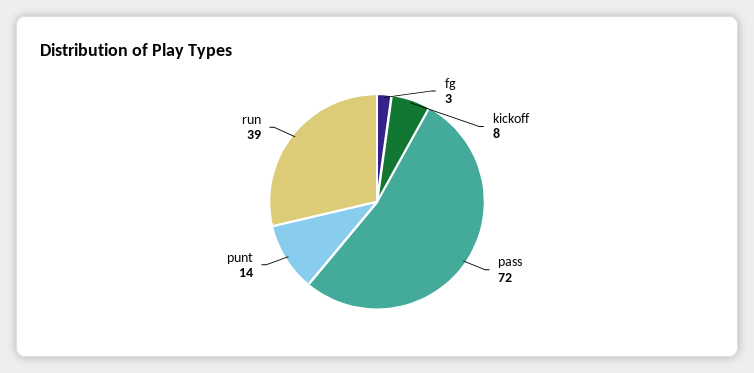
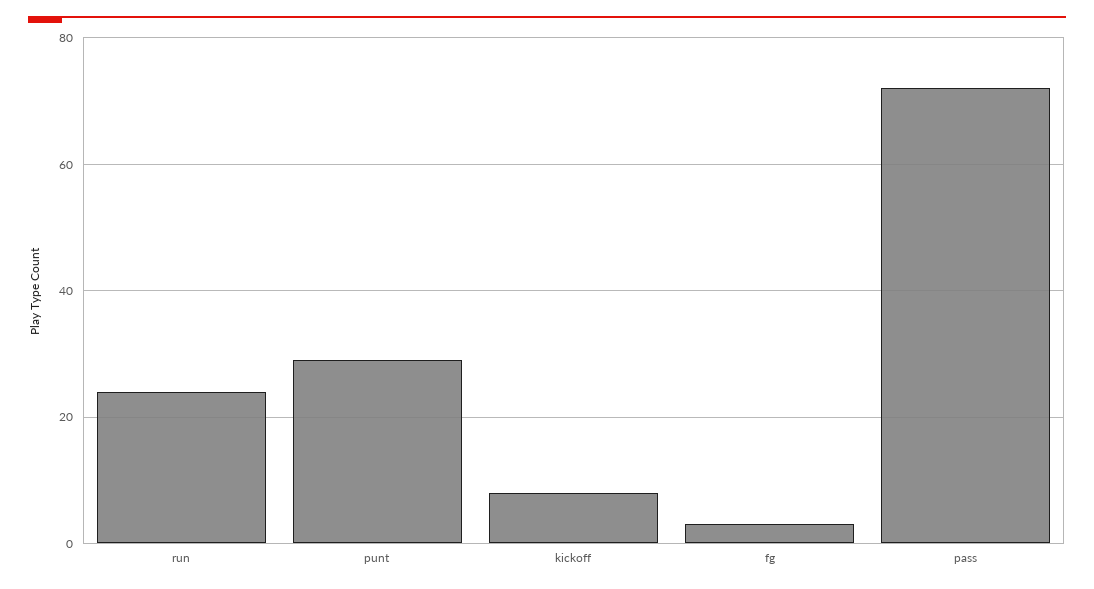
punt: 14 -> 30
run: 39 -> 25

